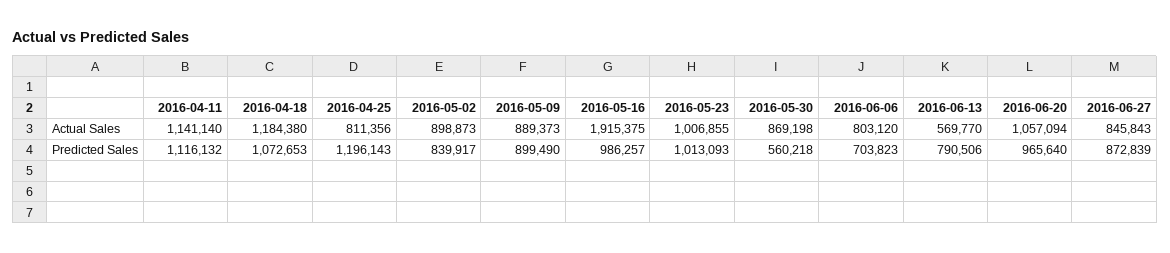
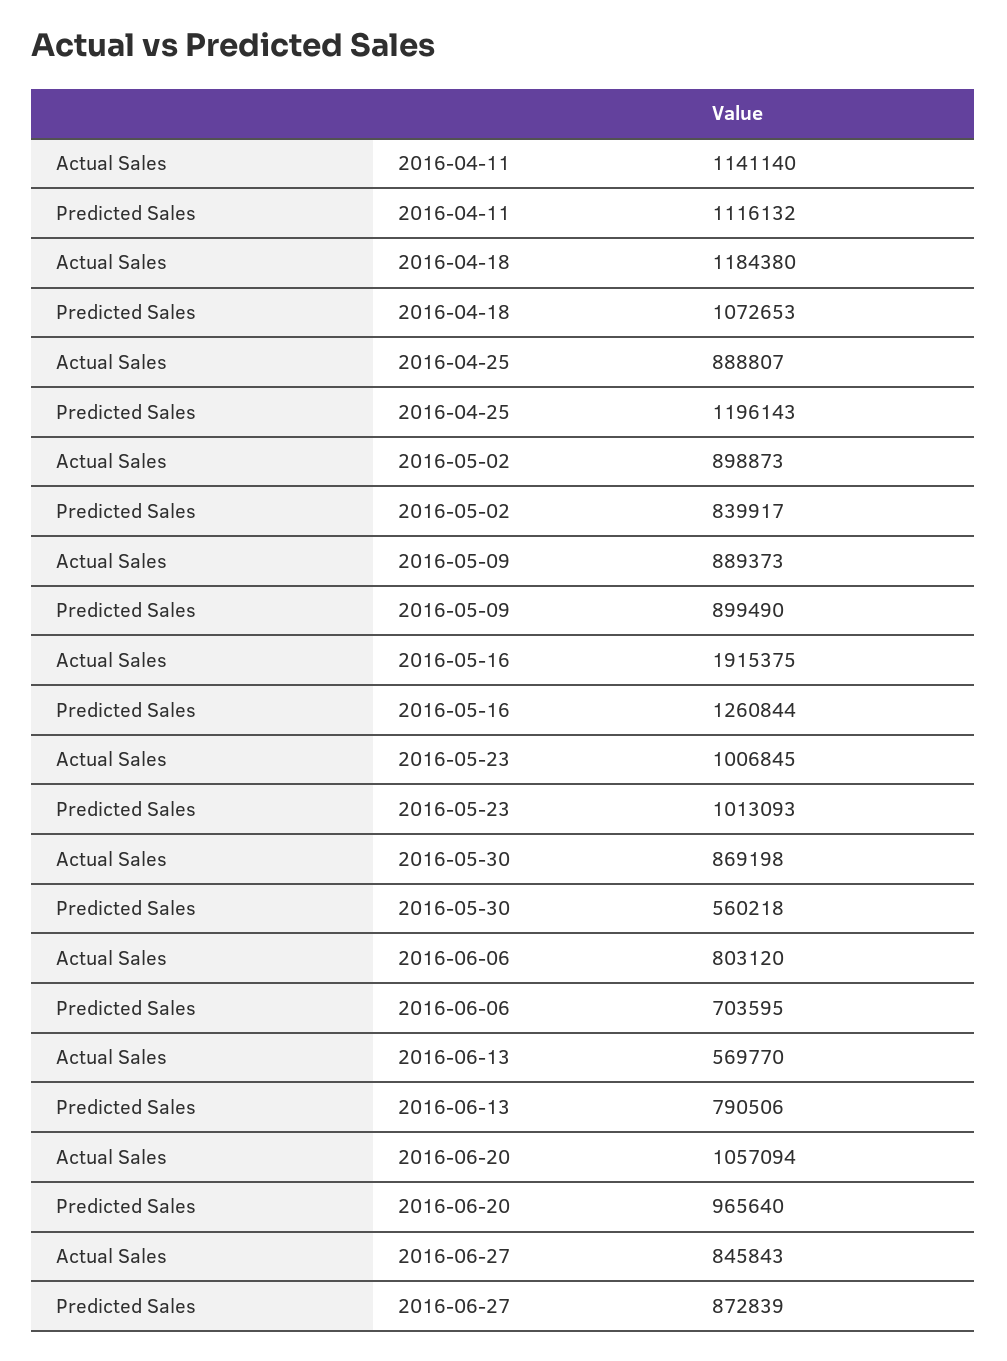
2016-04-25, Actual Sales: 811356 -> 888807
2016-05-23, Actual Sales: 1006855 -> 1006845
2016-05-16, Predicted Sales: 986257 -> 1260844
2016-06-06, Predicted Sales: 703823 -> 703595

